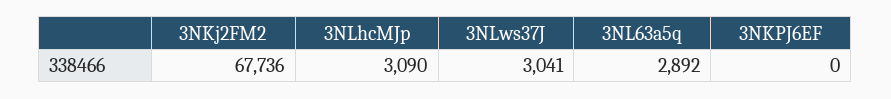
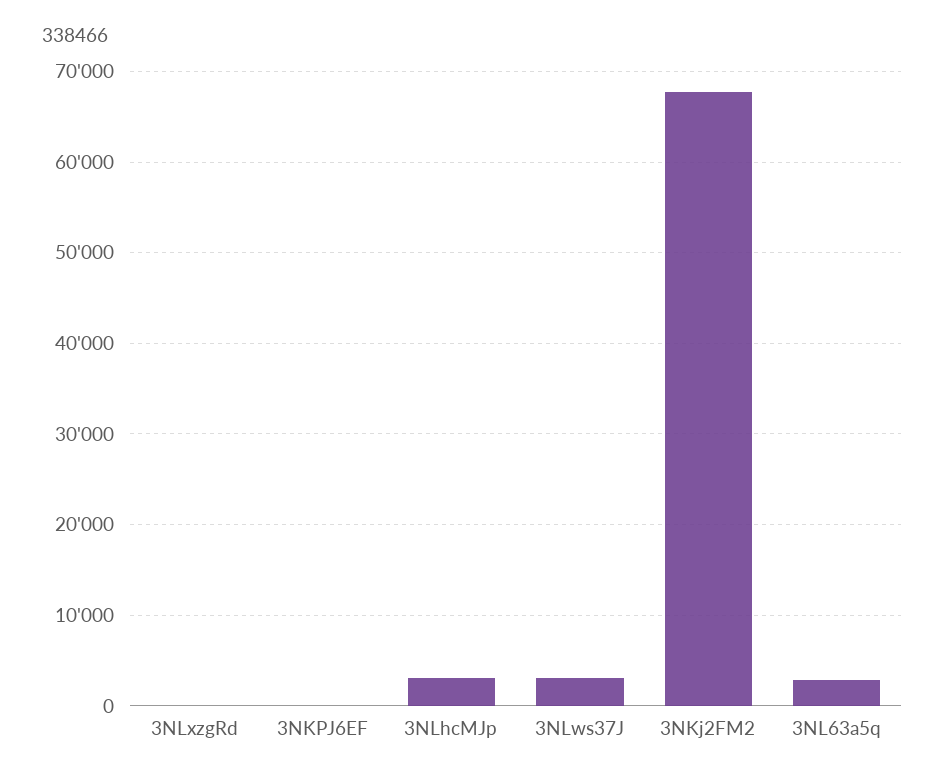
3NLxzgRd: none -> 0

